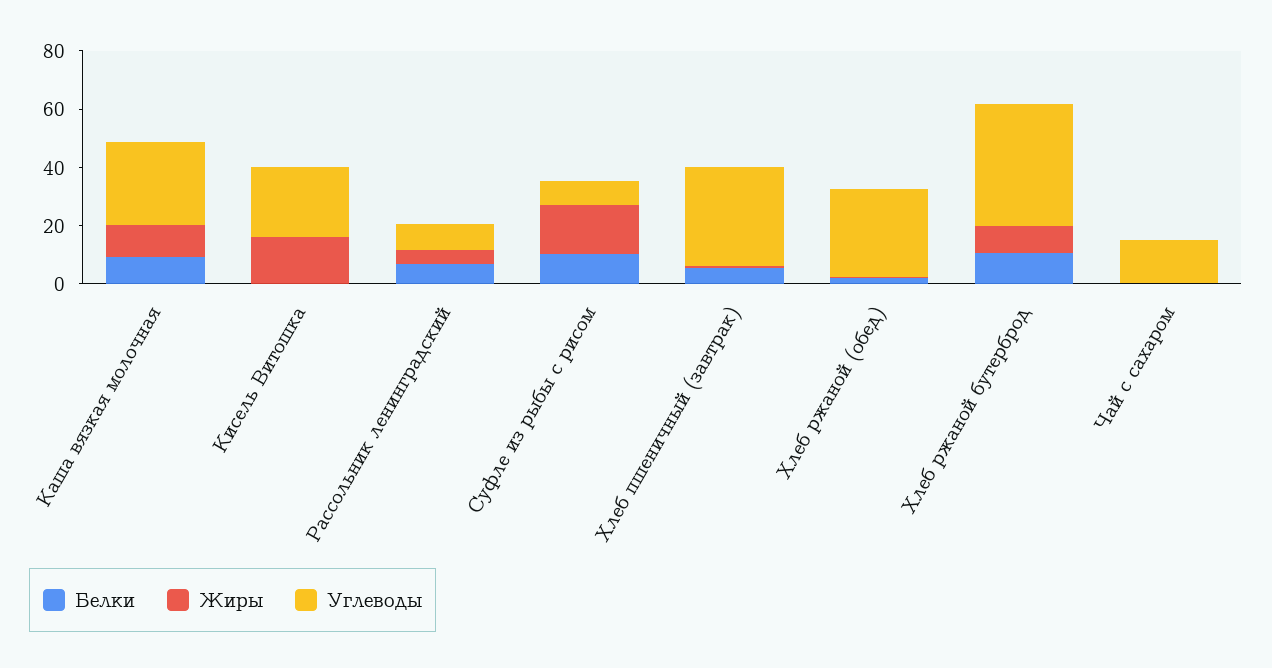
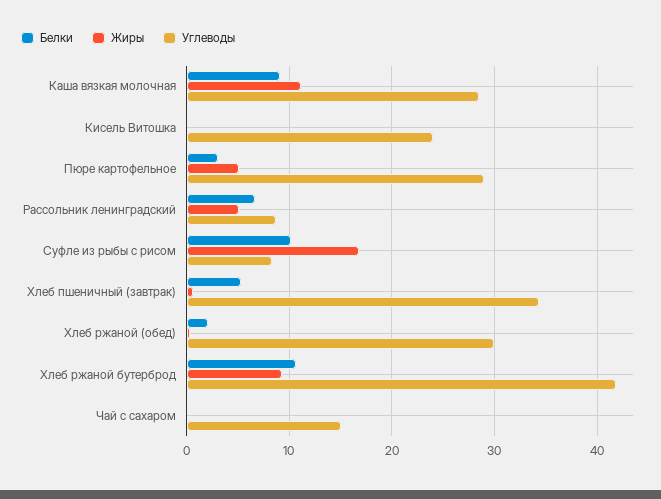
Жиры, Кисель Витошка: 15 -> 0
Белки, Пюре картофельное: none -> 3
Жиры, Пюре картофельное: none -> 5
Углеводы, Пюре картофельное: none -> 29

